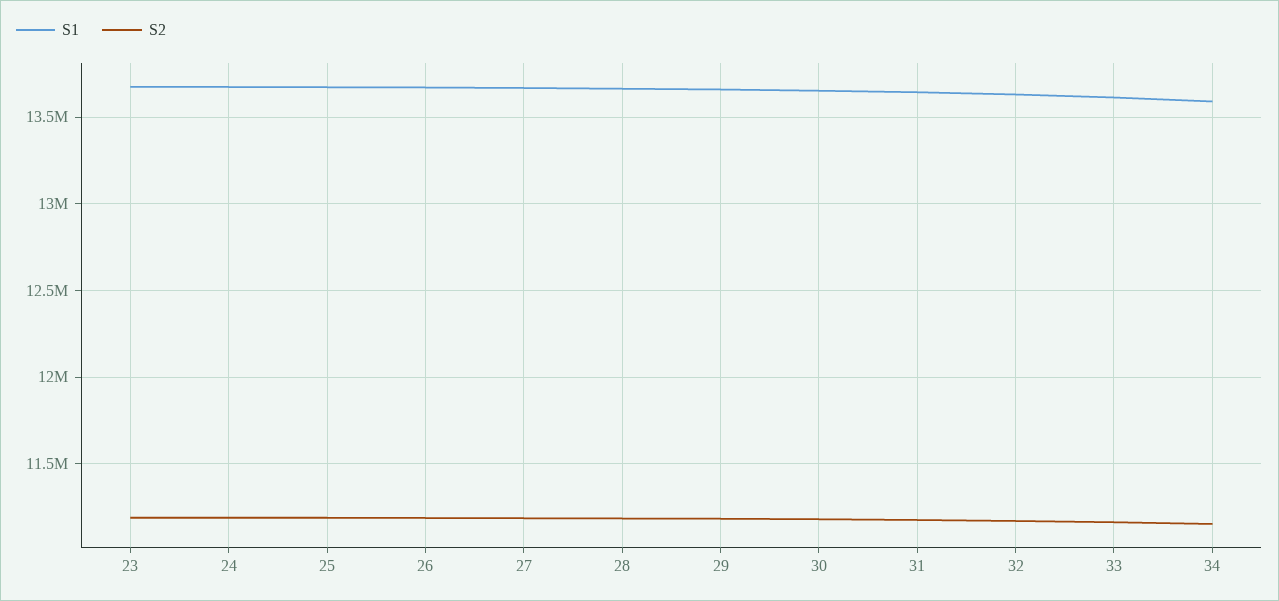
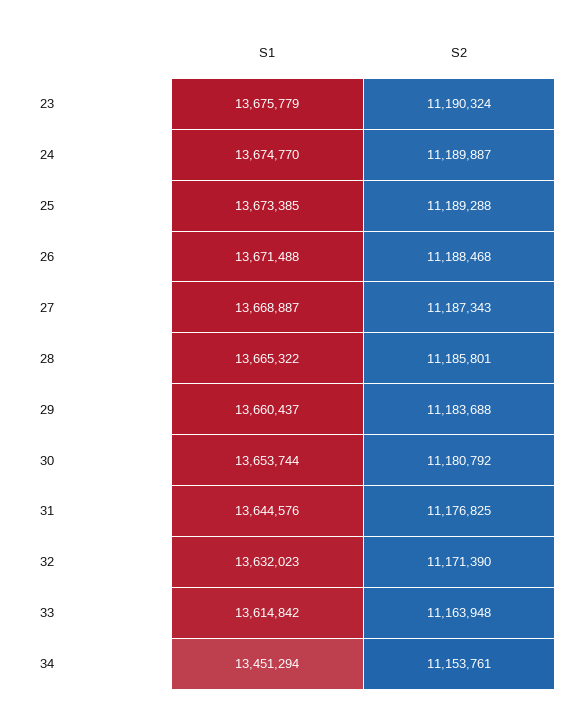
S1, 34: 13600000 -> 13451294

